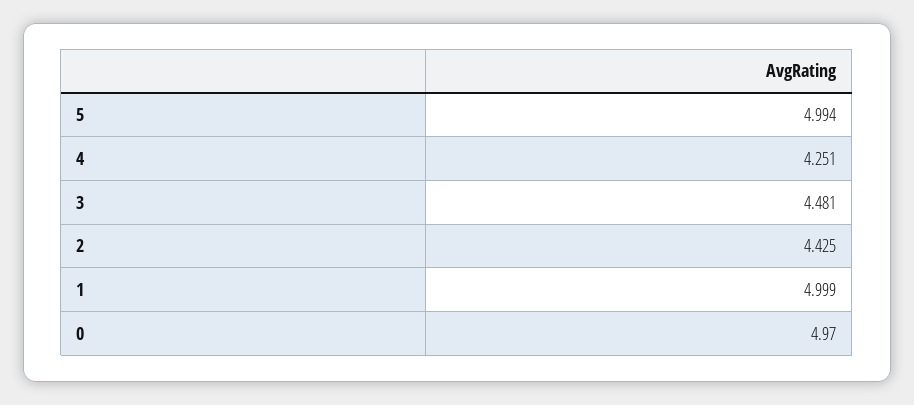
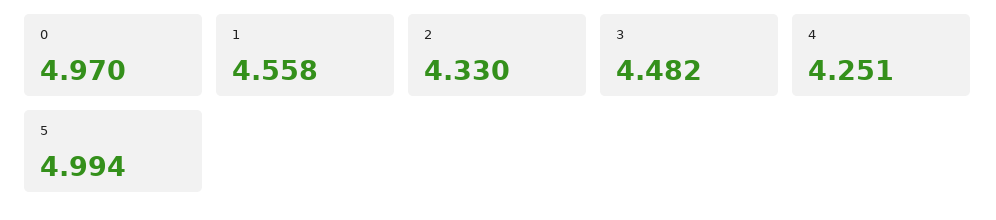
3: 4.481 -> 4.482
2: 4.425 -> 4.33
1: 4.999 -> 4.558

